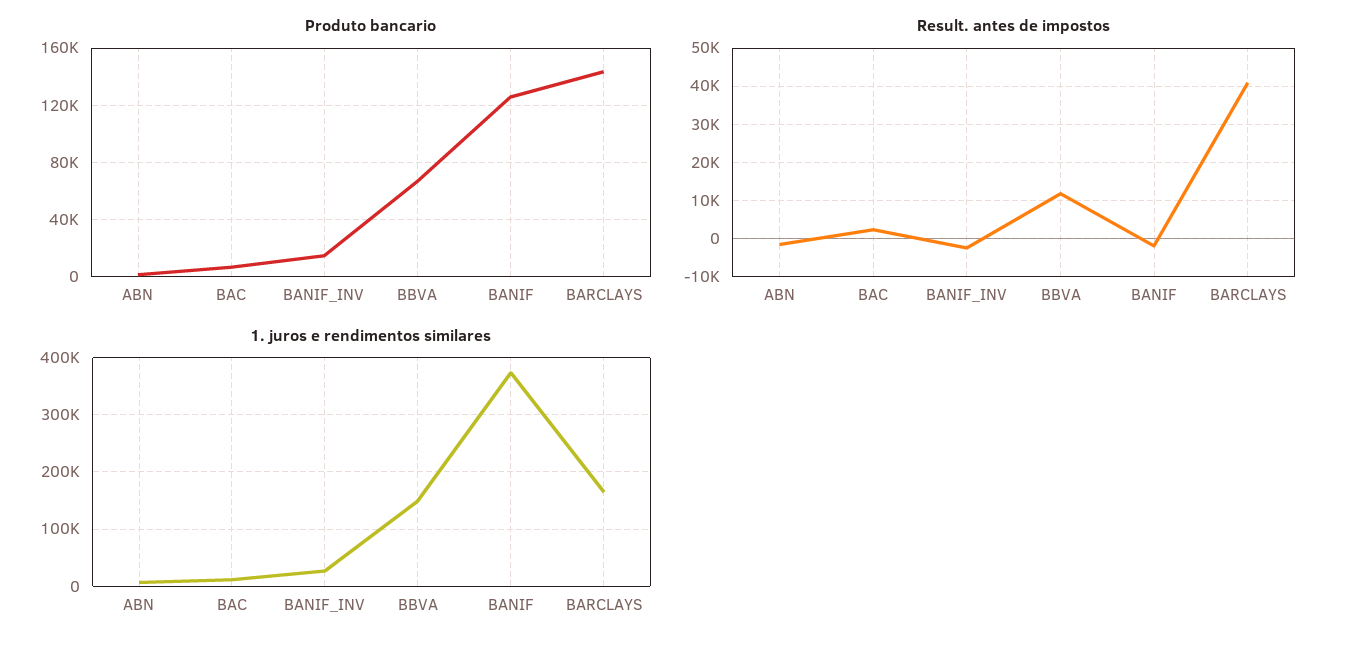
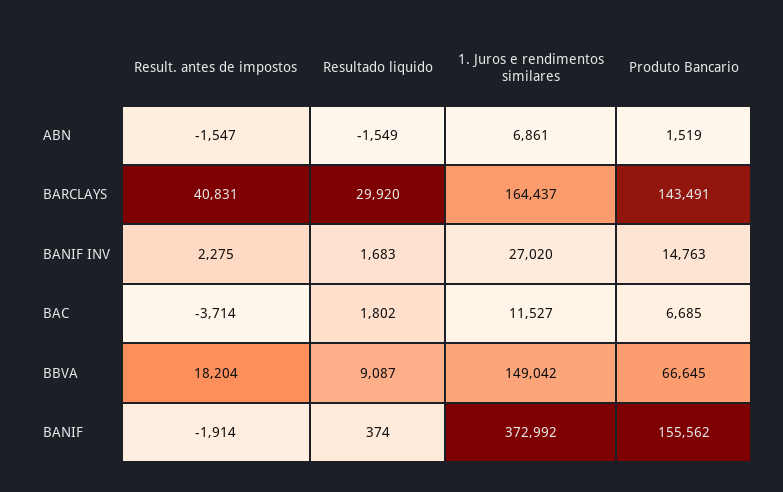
Produto bancario, BANIF: 125000 -> 155562
Result. antes de impostos, BAC: 2000 -> -3714
Result. antes de impostos, BANIF_INV: -2000 -> 2275
Result. antes de impostos, BBVA: 12000 -> 18204
Resultado liquido, ABN: none -> -1549
Resultado liquido, BARCLAYS: none -> 29920
Resultado liquido, BANIF_INV: none -> 1683
Resultado liquido, BAC: none -> 1802
Resultado liquido, BBVA: none -> 9087
Resultado liquido, BANIF: none -> 374

